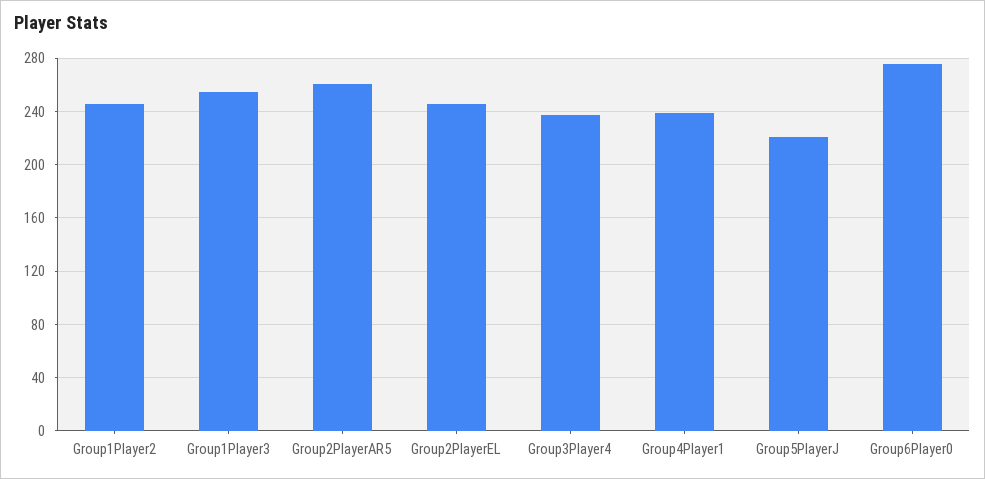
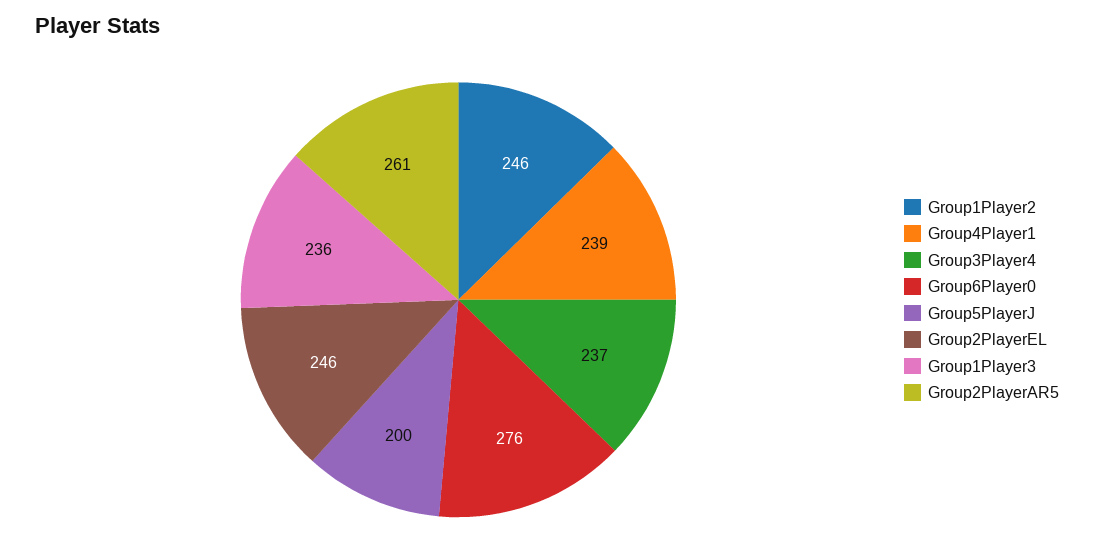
Group1Player3: 255 -> 236
Group5PlayerJ: 220 -> 200

